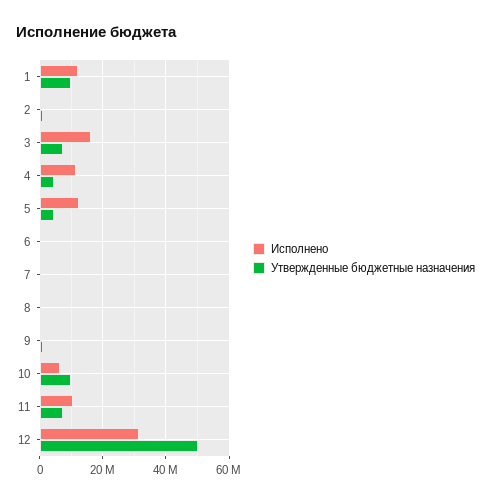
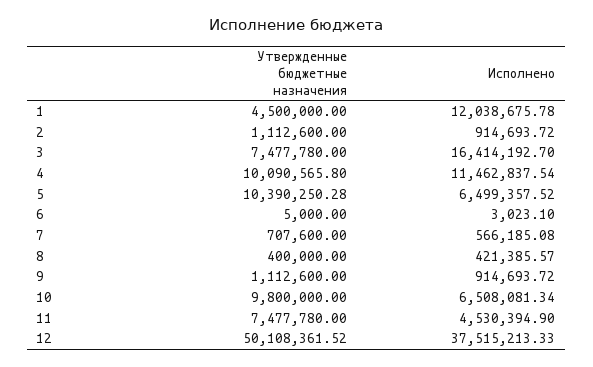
Утвержденные бюджетные назначения, 1: 10000000 -> 4500000
Утвержденные бюджетные назначения, 4: 4000000 -> 10090565.8
Исполнено, 5: 12000000 -> 6499357.52
Утвержденные бюджетные назначения, 5: 4000000 -> 10390250.28
Исполнено, 11: 10000000 -> 4530394.9
Исполнено, 12: 32000000 -> 37515213.33

